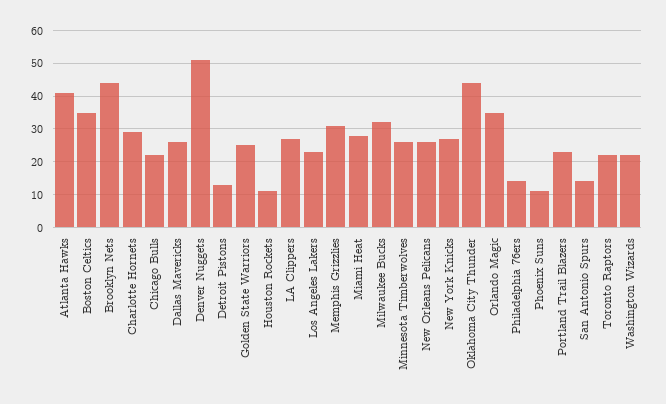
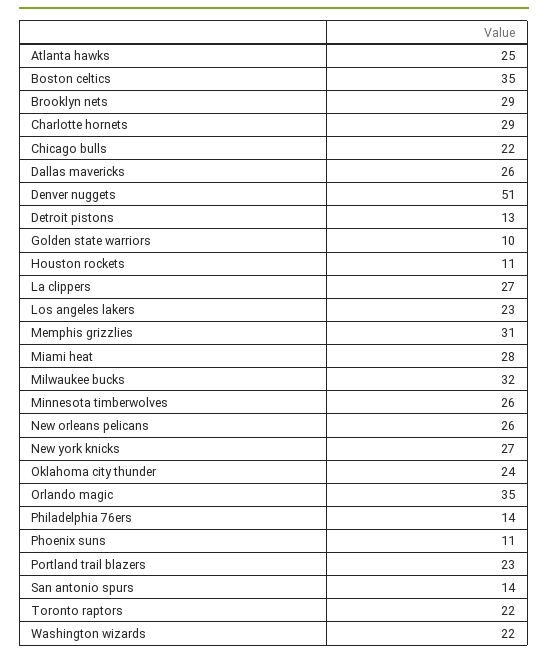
Atlanta Hawks: 40 -> 25
Brooklyn Nets: 45 -> 29
Golden State Warriors: 25 -> 10
Oklahoma City Thunder: 45 -> 24

